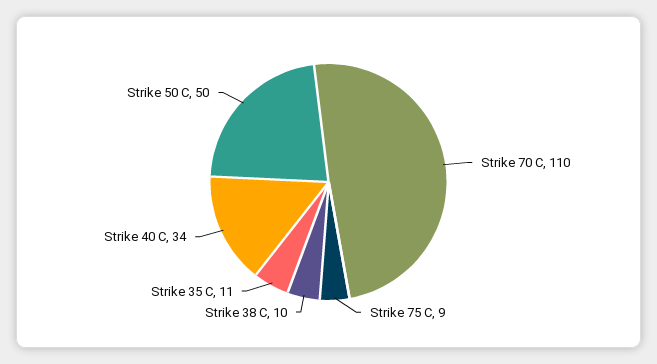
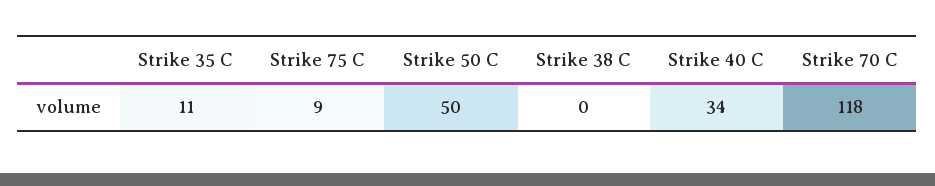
Strike 70 C: 110 -> 118
Strike 38 C: 10 -> 0

